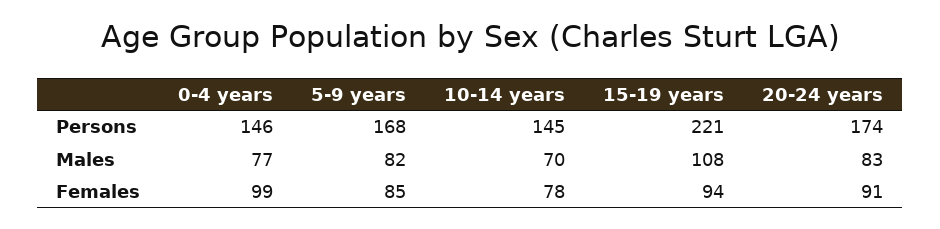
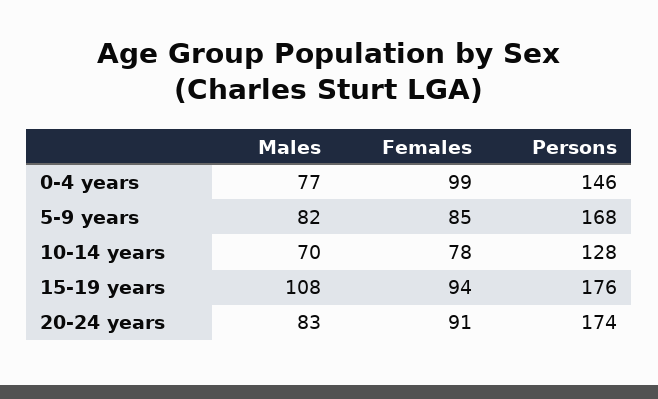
10-14 years, Persons: 145 -> 128
15-19 years, Persons: 221 -> 176

